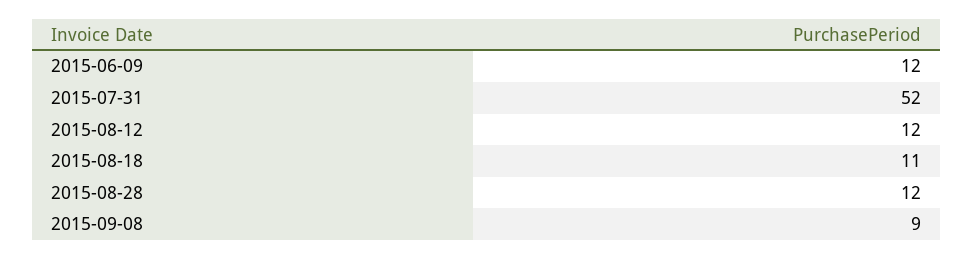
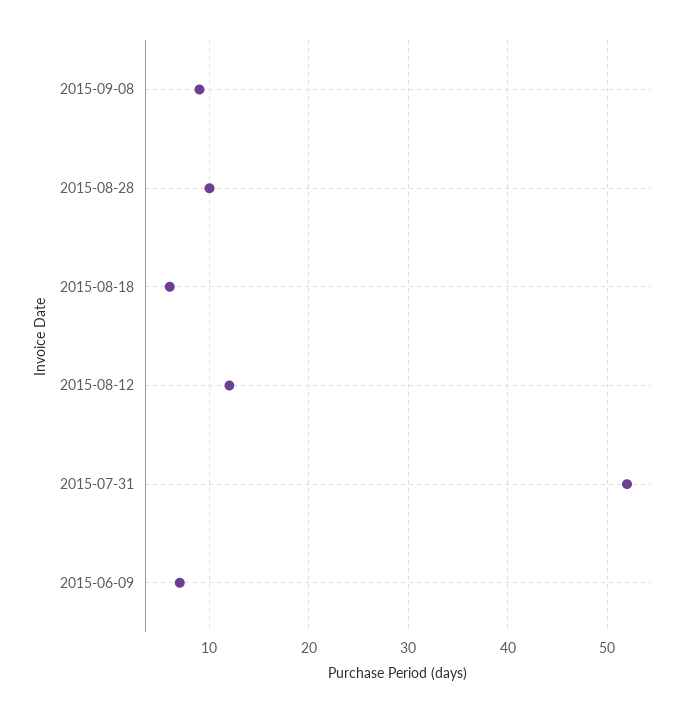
2015-06-09: 12 -> 7
2015-08-18: 11 -> 6
2015-08-28: 12 -> 10

